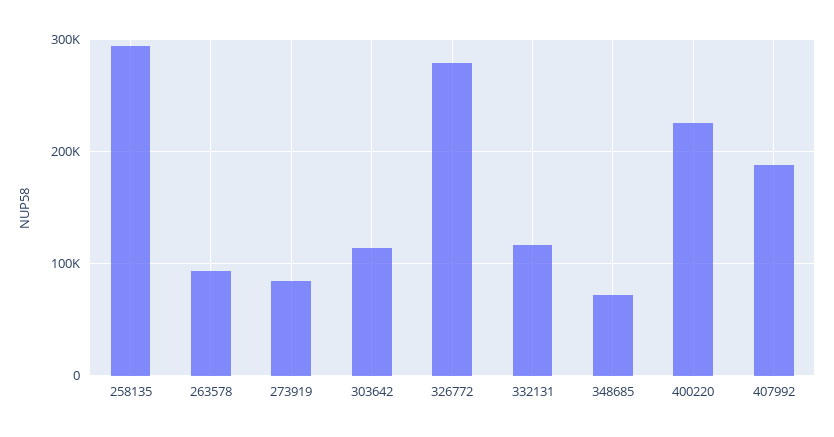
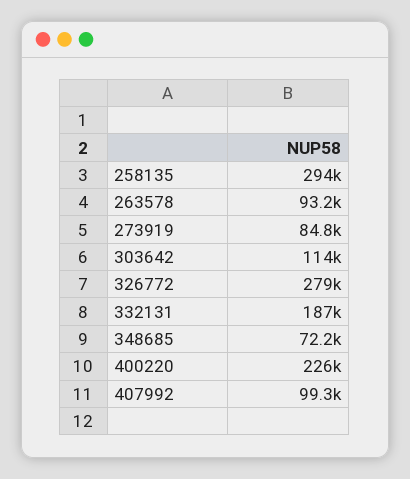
332131: 120000 -> 187000
407992: 190000 -> 99300

